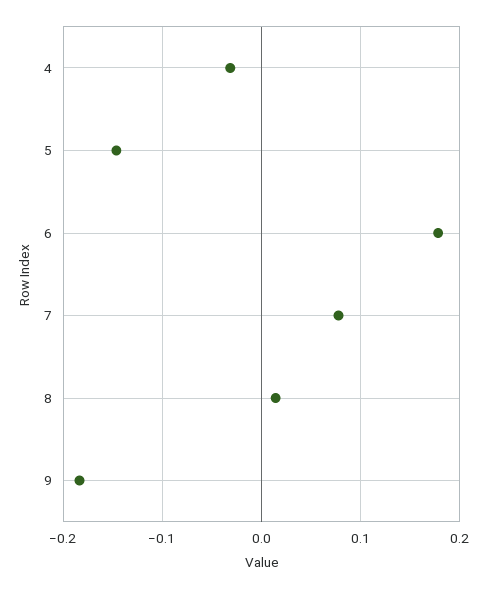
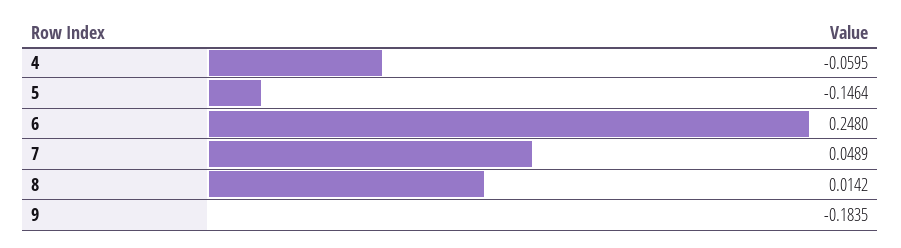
4: -0.03 -> -0.0595
6: 0.18 -> 0.248
7: 0.08 -> 0.0489

